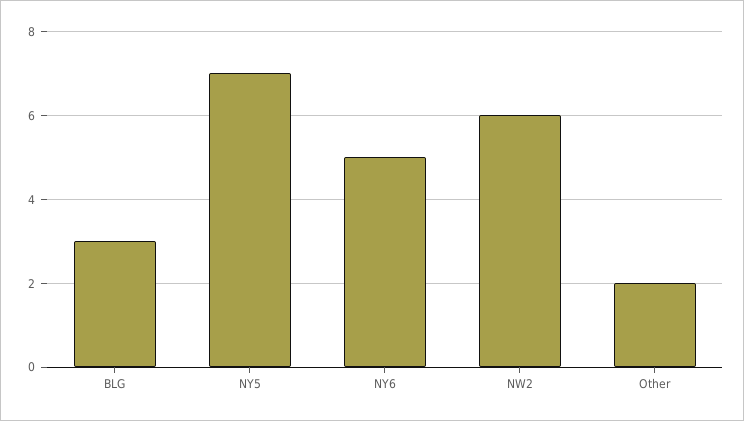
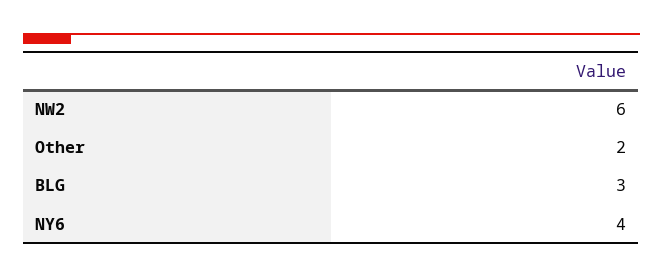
NY5: 7 -> none
NY6: 5 -> 4

